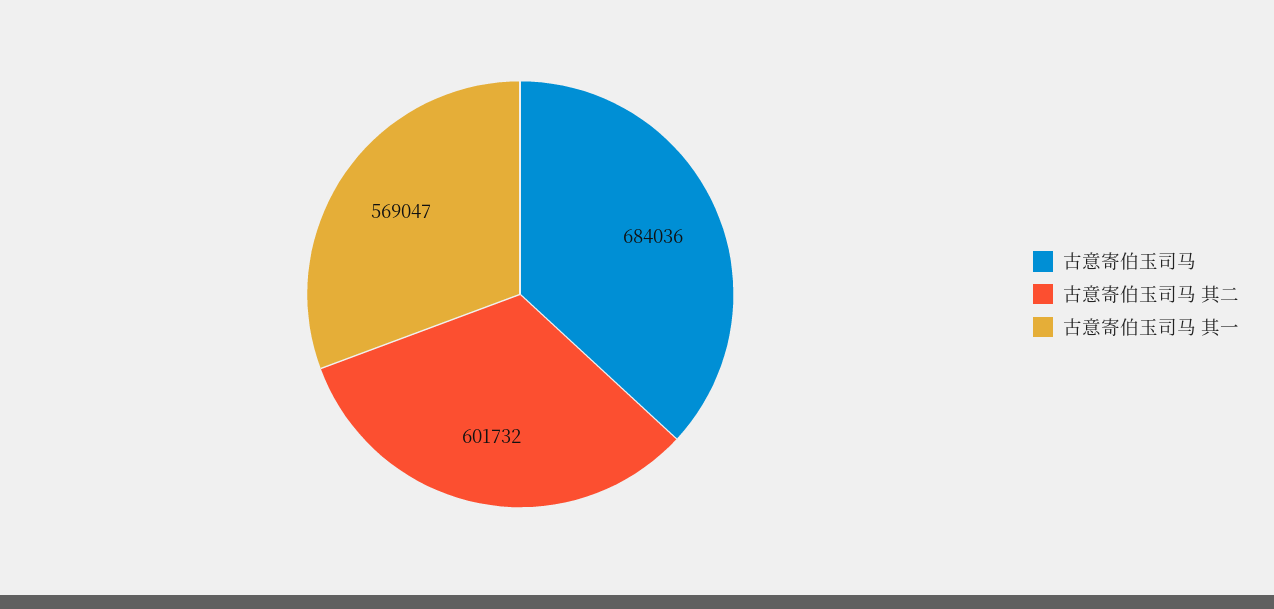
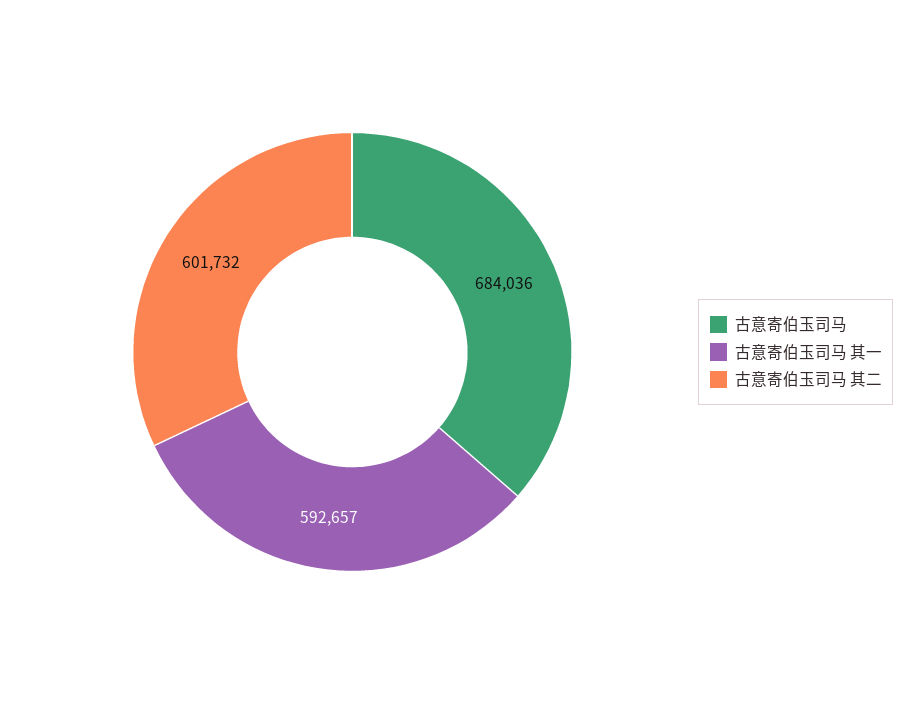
古意寄伯玉司马 其一: 569047 -> 592657

